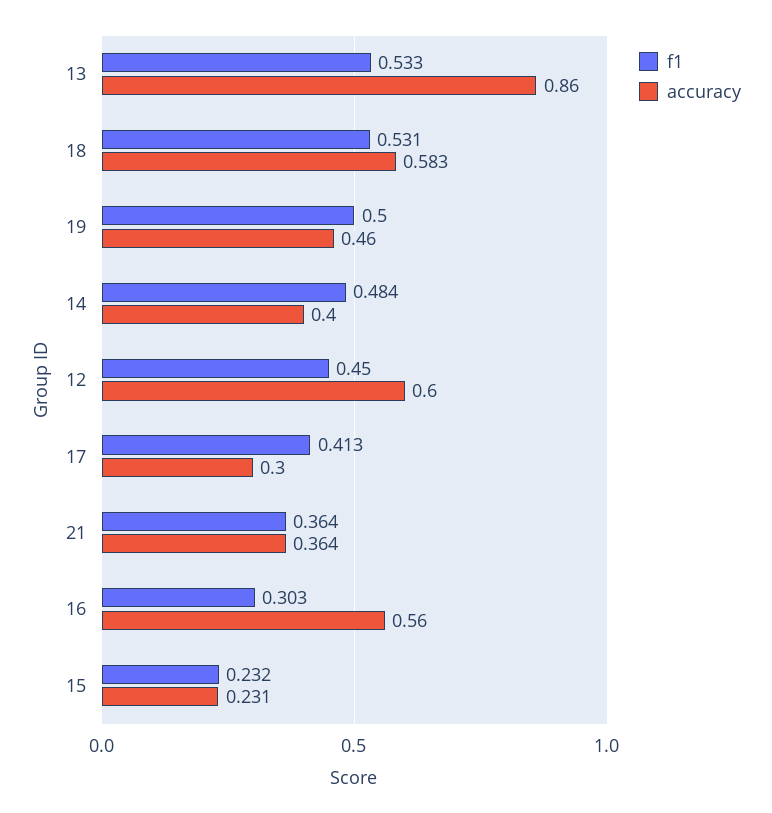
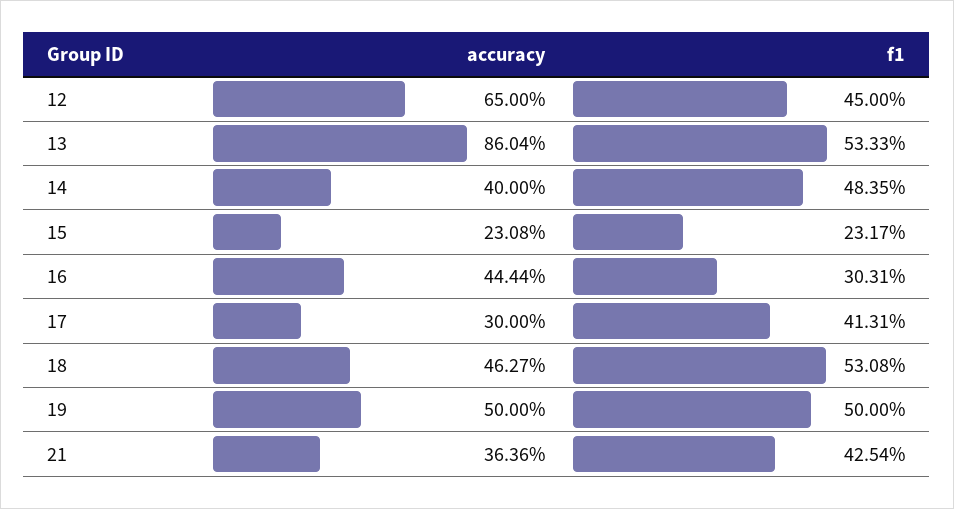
accuracy, 18: 0.583 -> 0.4627
accuracy, 19: 0.46 -> 0.5
accuracy, 12: 0.6 -> 0.65
f1, 21: 0.364 -> 0.4254
accuracy, 16: 0.56 -> 0.4444

